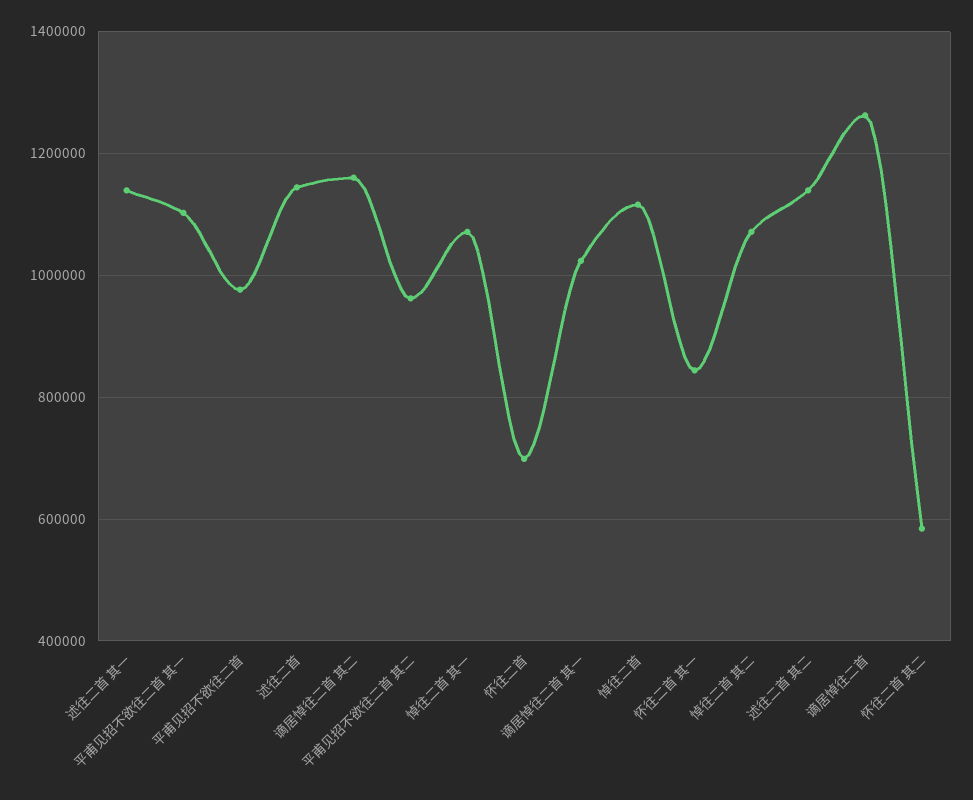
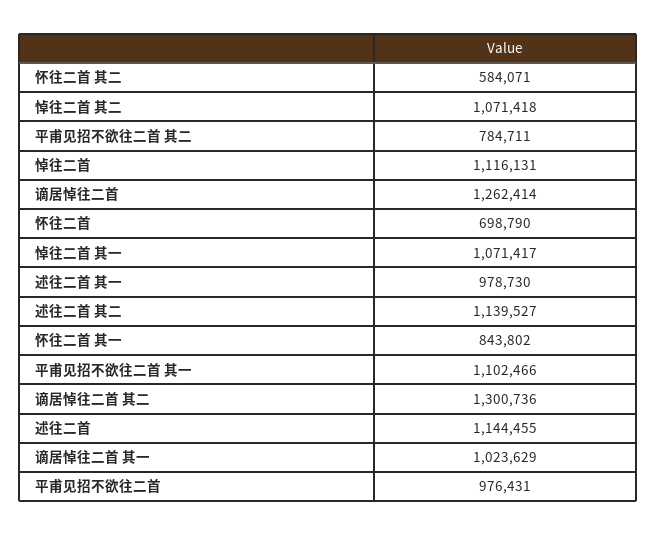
述往二首 其一: 1140000 -> 978730
谪居悼往二首 其二: 1160000 -> 1300736
平甫见招不欲往二首 其二: 960000 -> 784711

